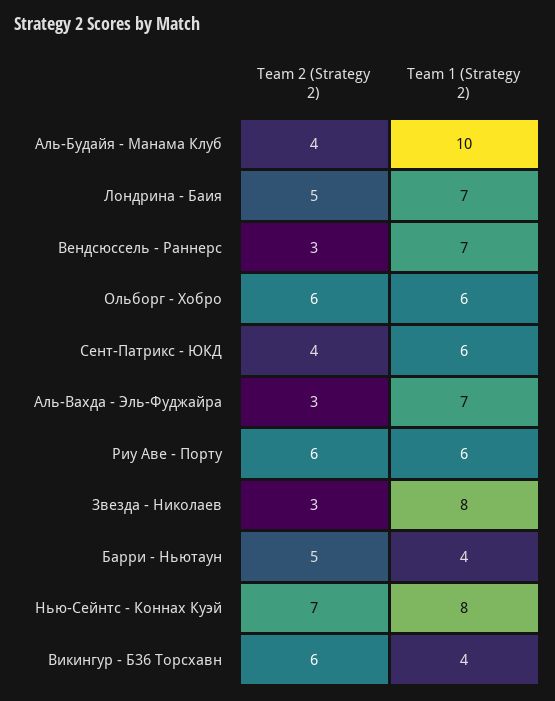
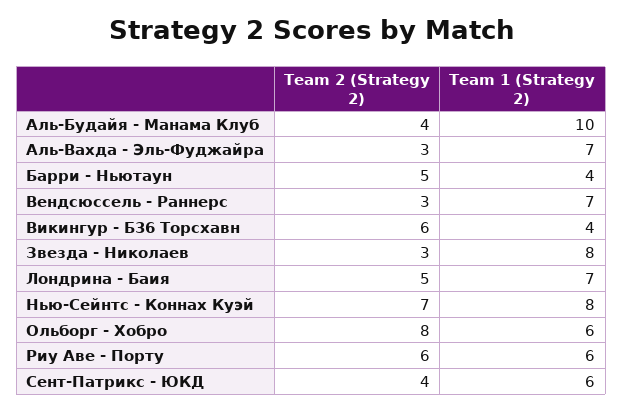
Team 2 (Strategy 2), Ольборг - Хобро: 6 -> 8

